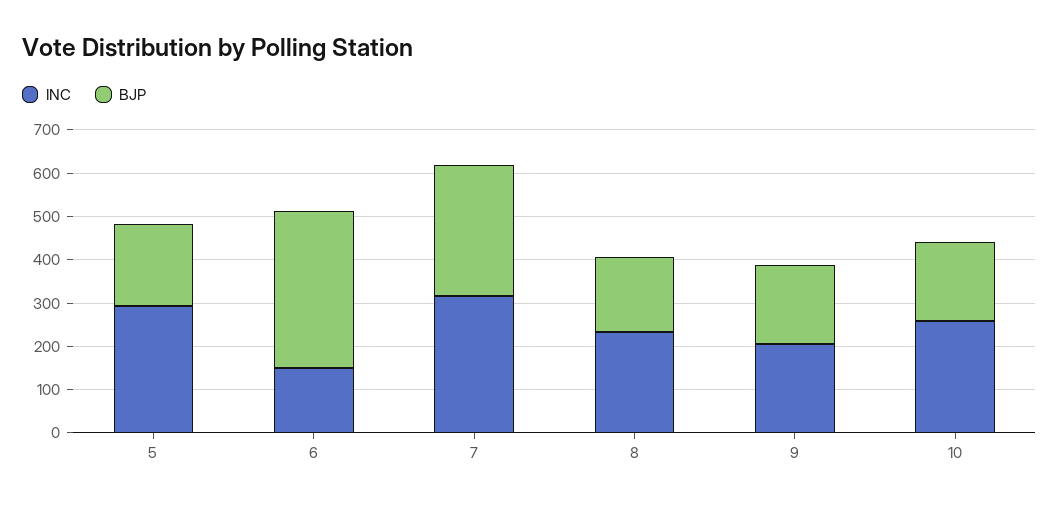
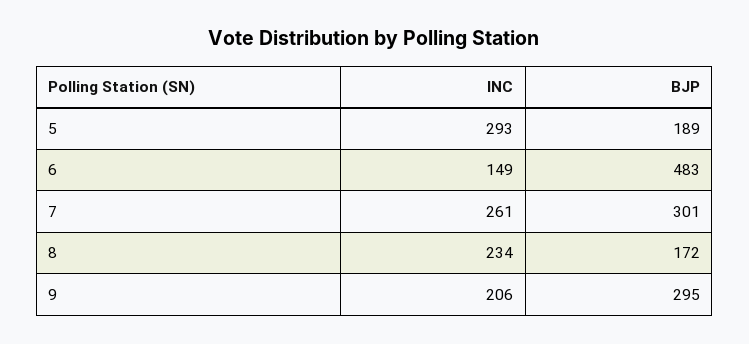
BJP, 6: 360 -> 483
INC, 7: 320 -> 261
BJP, 9: 180 -> 295
INC, 10: 260 -> none
BJP, 10: 180 -> none

